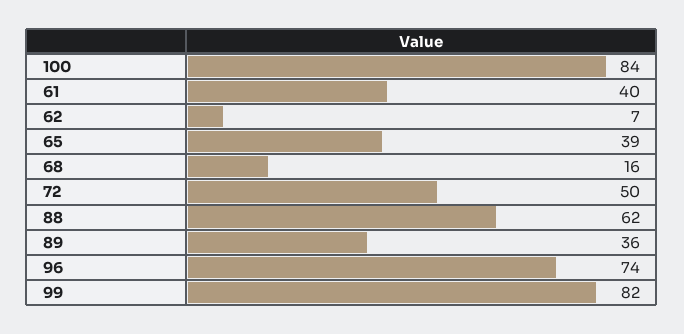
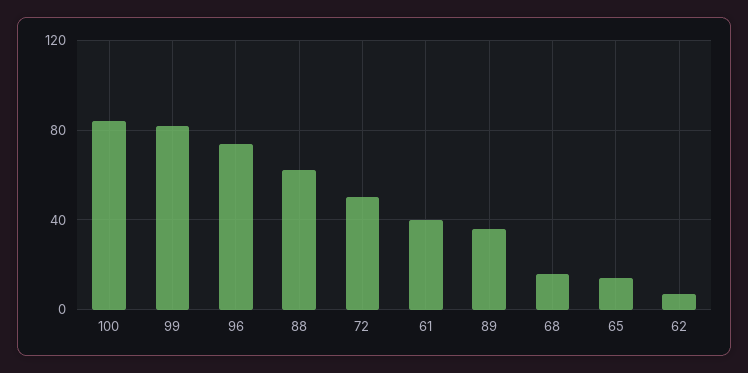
65: 39 -> 15

